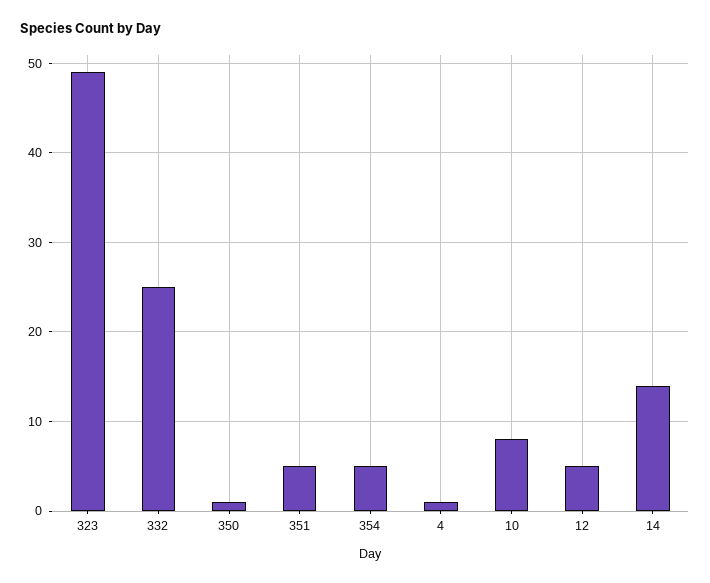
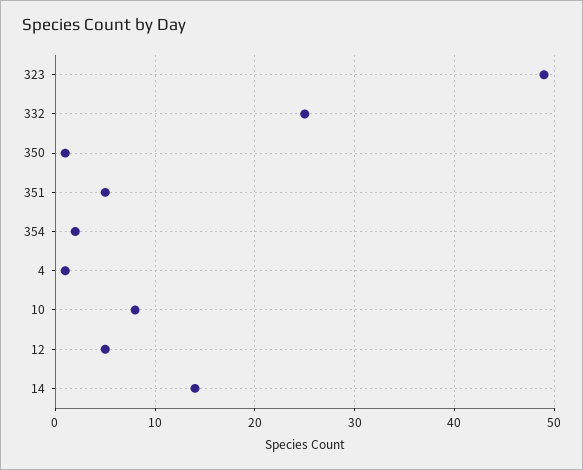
354: 5 -> 2

